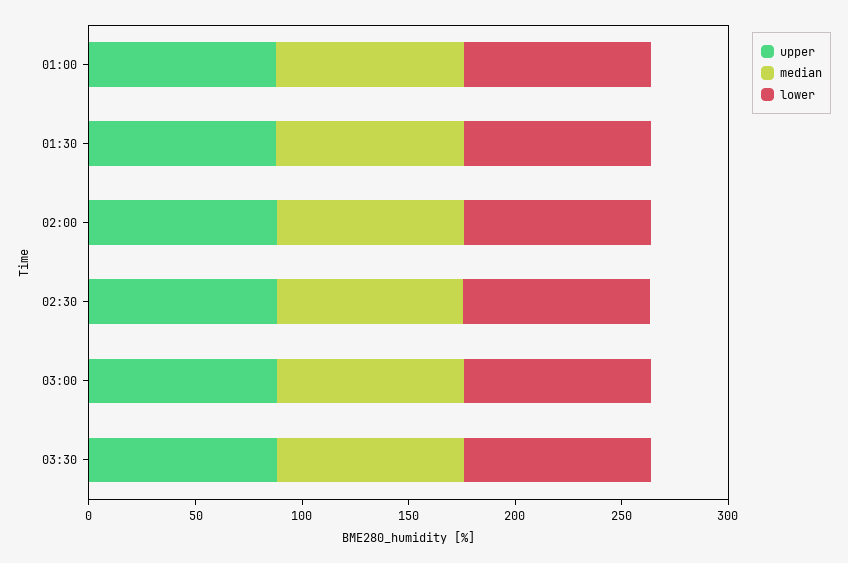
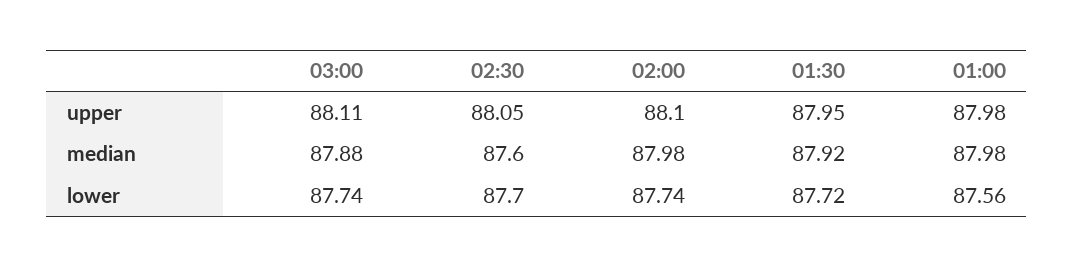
upper, 03:30: 90 -> none
median, 03:30: 90 -> none
lower, 03:30: 90 -> none

